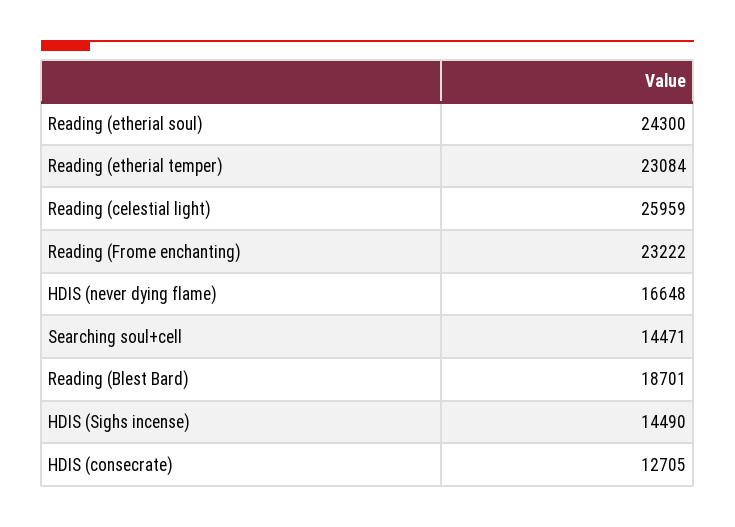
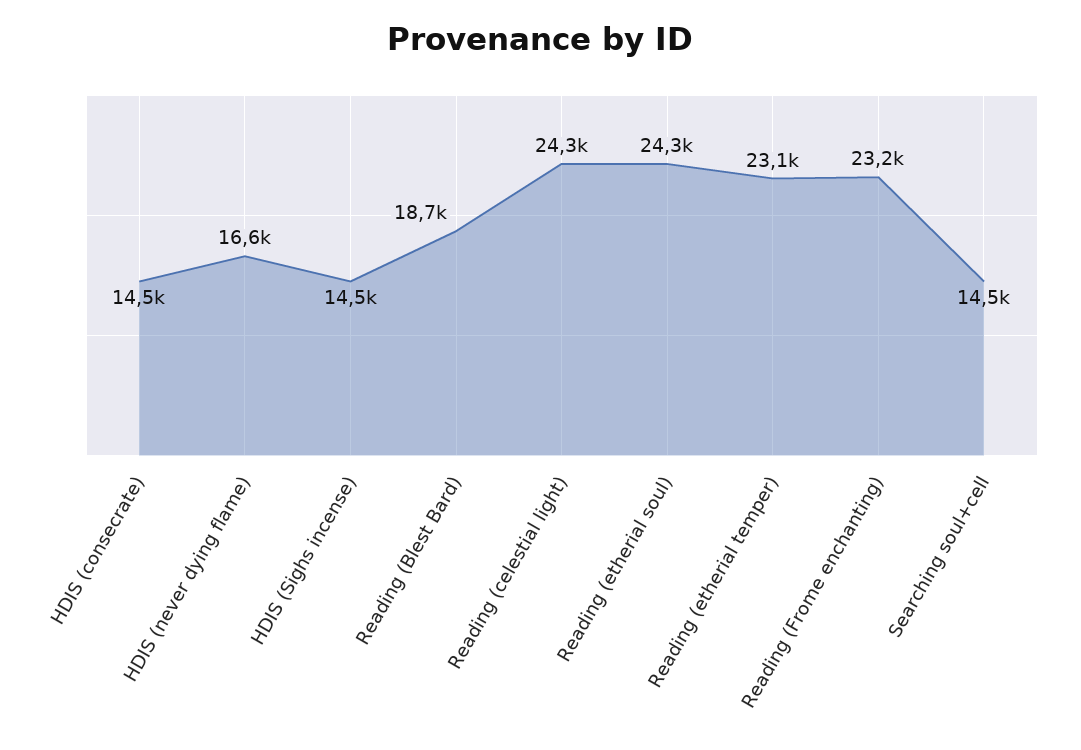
Reading (celestial light): 25959 -> 24300
HDIS (consecrate): 12705 -> 14500

